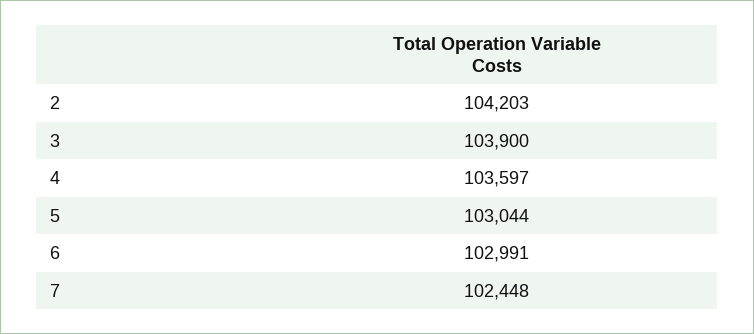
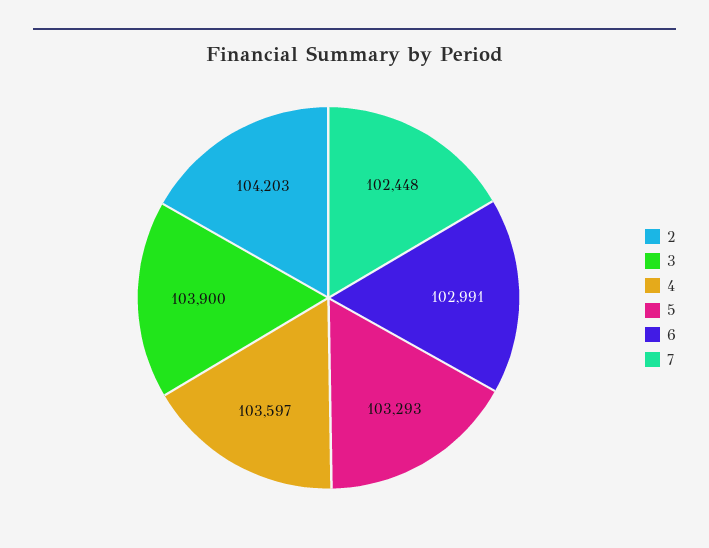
5: 103044 -> 103293

